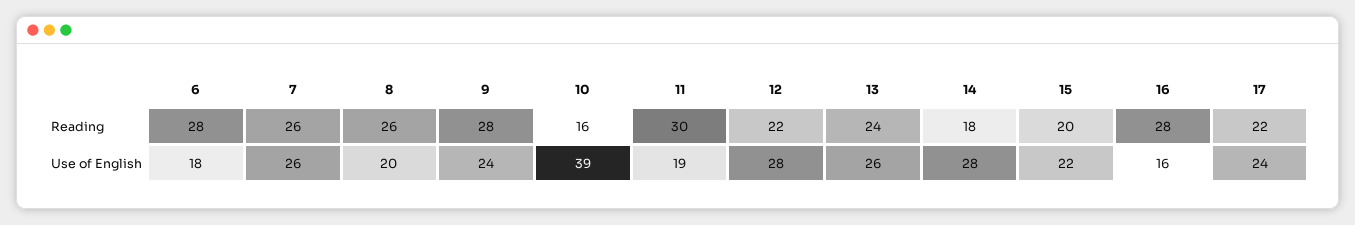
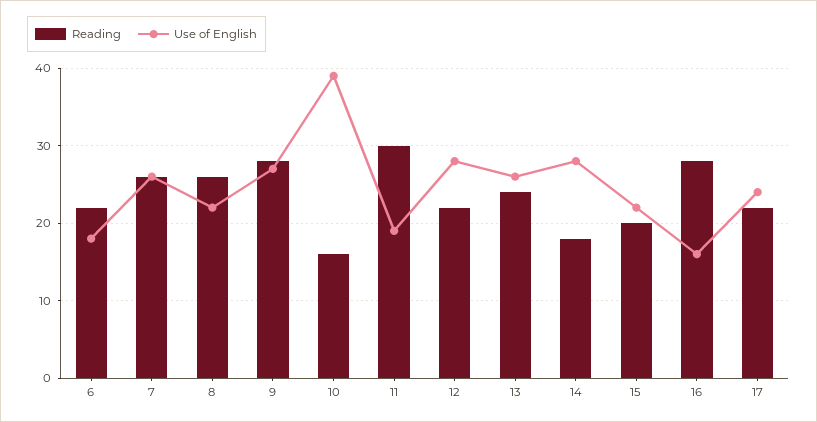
Reading, 6: 28 -> 22
Use of English, 8: 20 -> 22
Use of English, 9: 24 -> 27

